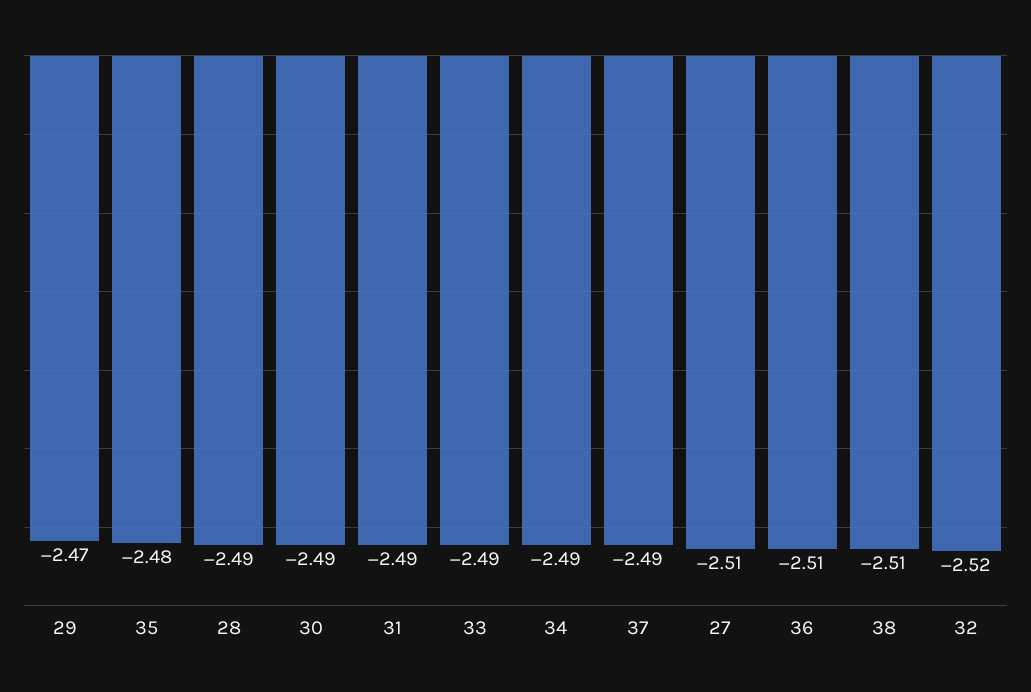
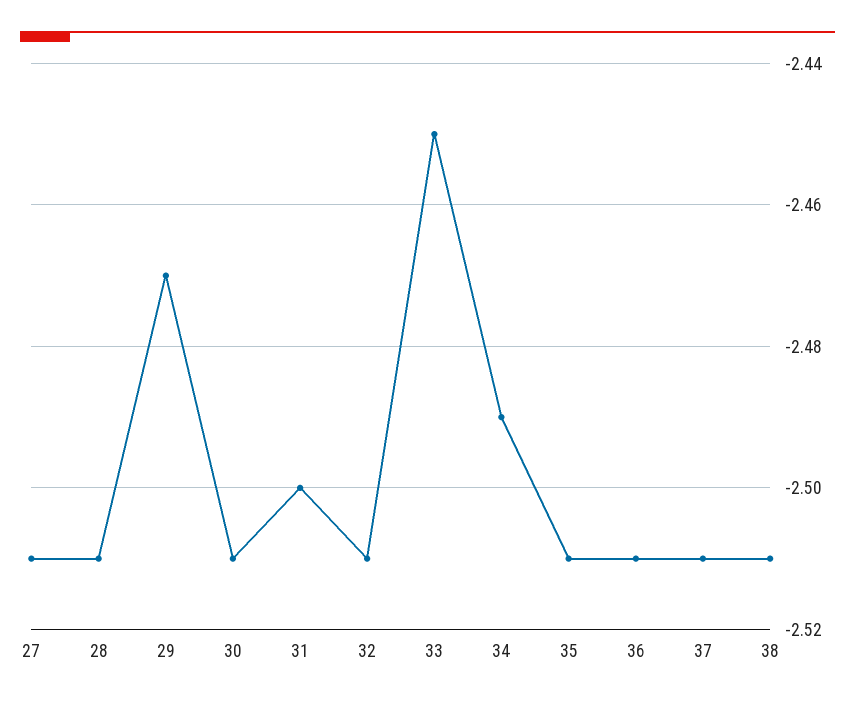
35: -2.48 -> -2.51
28: -2.49 -> -2.51
30: -2.49 -> -2.51
31: -2.49 -> -2.5
33: -2.49 -> -2.45
37: -2.49 -> -2.51
32: -2.52 -> -2.51

